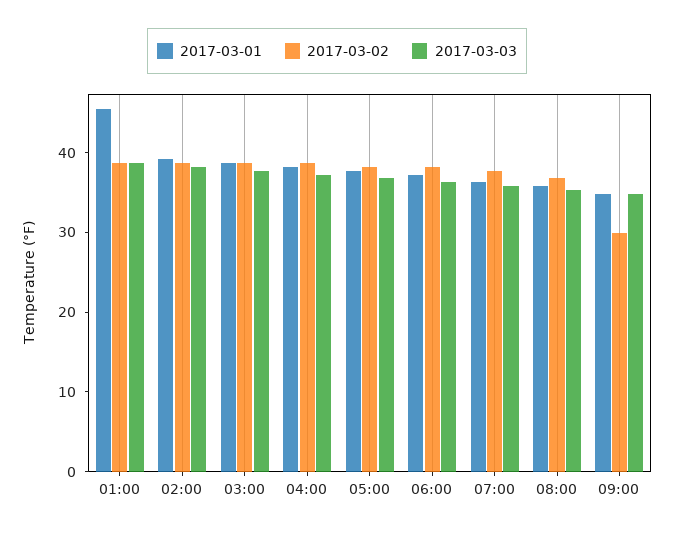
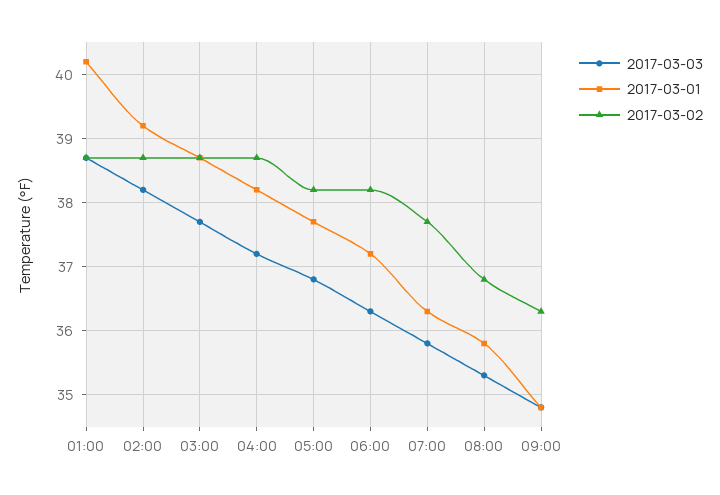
2017-03-01, 01:00: 46 -> 40.2
2017-03-02, 09:00: 30 -> 36.3

